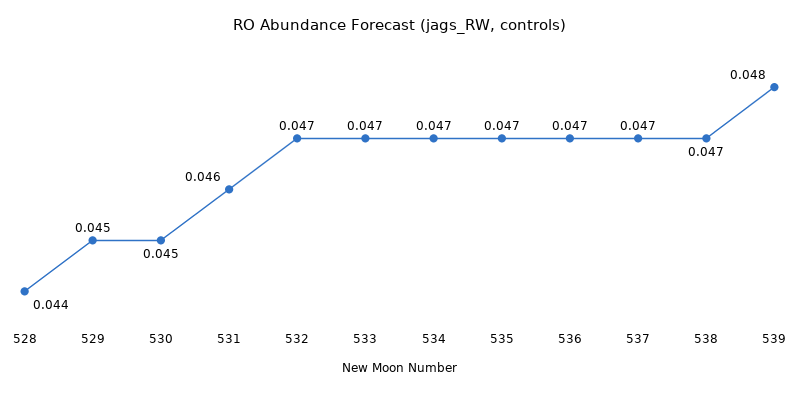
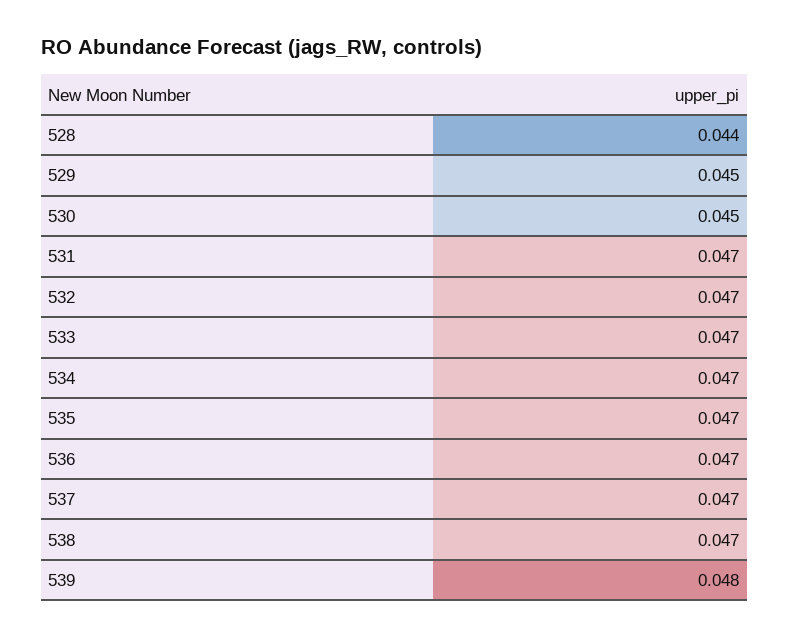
531: 0.046 -> 0.047

